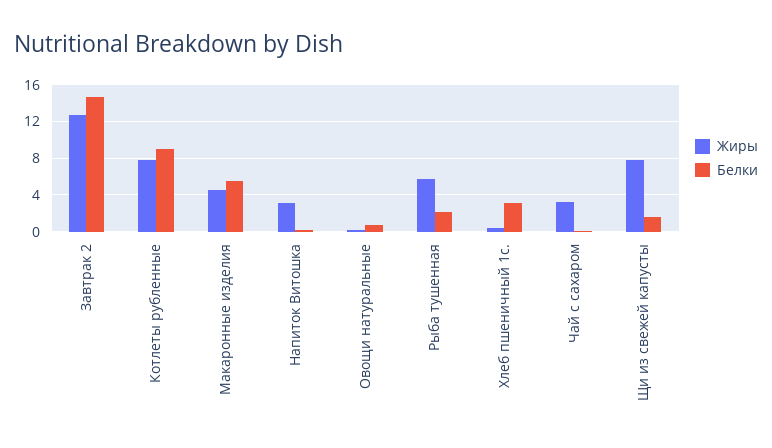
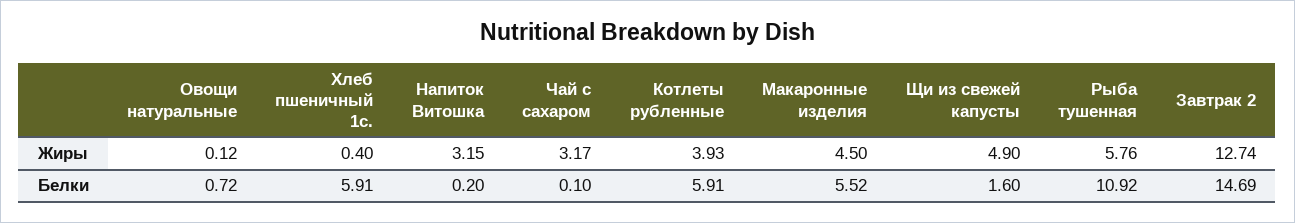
Жиры, Котлеты рубленные: 8 -> 3.93
Белки, Котлеты рубленные: 9 -> 5.91
Белки, Рыба тушенная: 2 -> 10.92
Белки, Хлеб пшеничный 1с.: 3 -> 5.91
Жиры, Щи из свежей капусты: 8 -> 4.9

